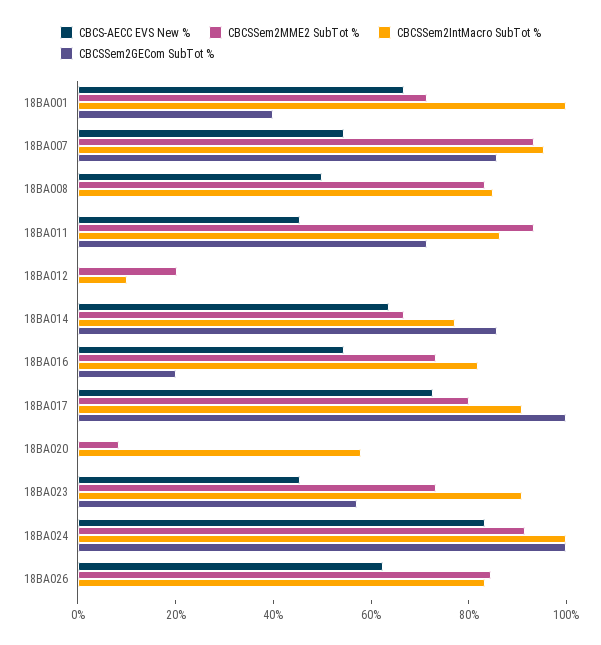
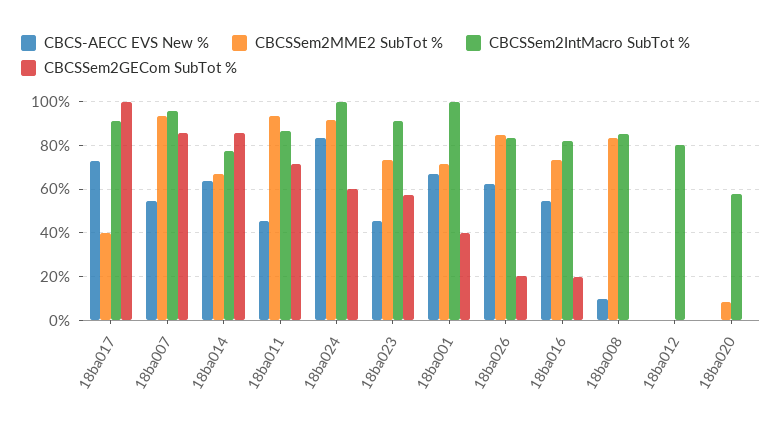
CBCS-AECC EVS New %, 18BA008: 50 -> 10
CBCSSem2MME2 SubTot %, 18BA012: 20 -> 0
CBCSSem2IntMacro SubTot %, 18BA012: 10 -> 80
CBCSSem2MME2 SubTot %, 18BA017: 80 -> 40
CBCSSem2GECom SubTot %, 18BA024: 100 -> 60
CBCSSem2GECom SubTot %, 18BA026: 0 -> 20

